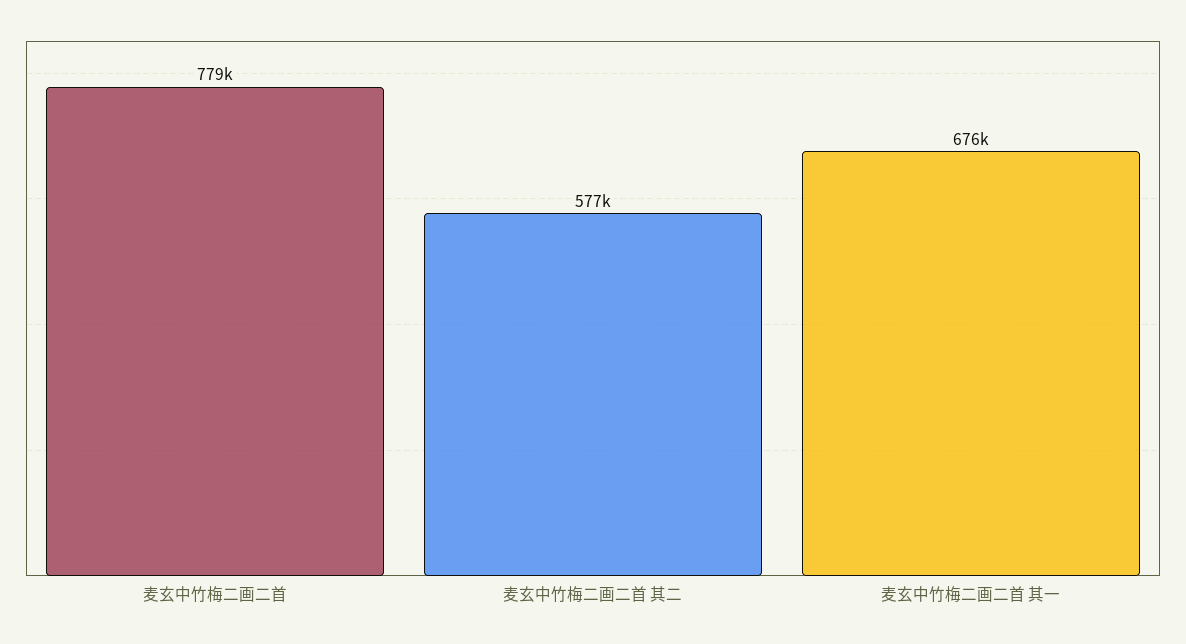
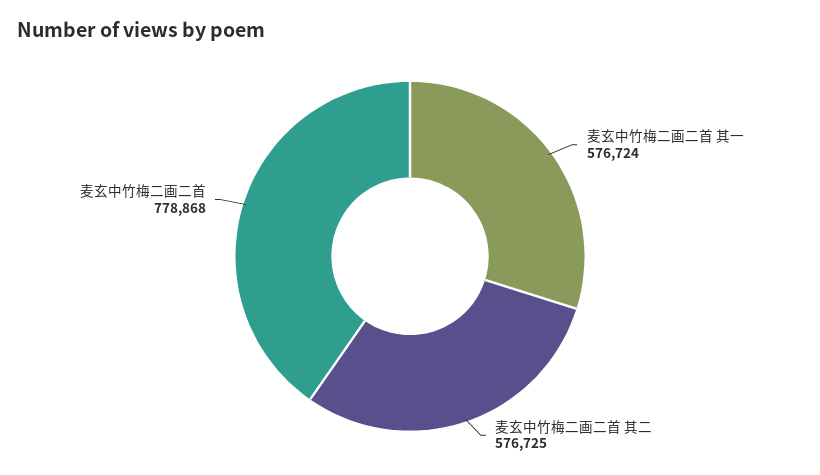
麦玄中竹梅二画二首 其一: 676000 -> 576724

